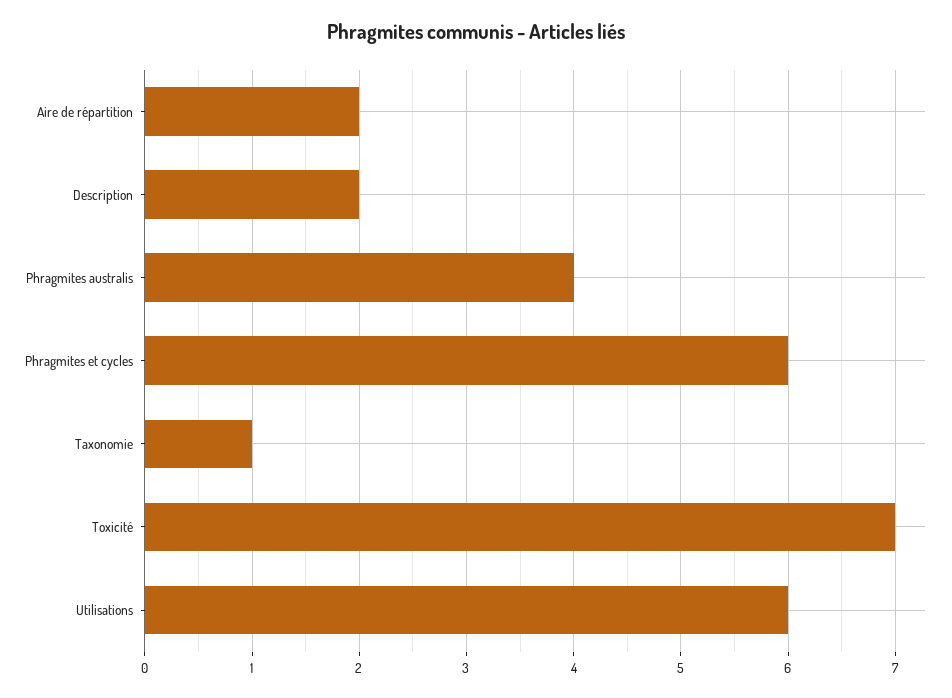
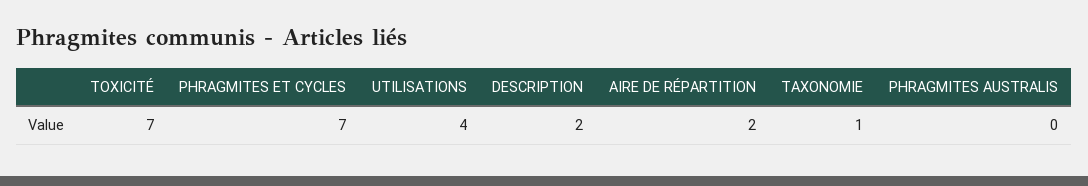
Phragmites australis: 4 -> 0
Phragmites et cycles: 6 -> 7
Utilisations: 6 -> 4

